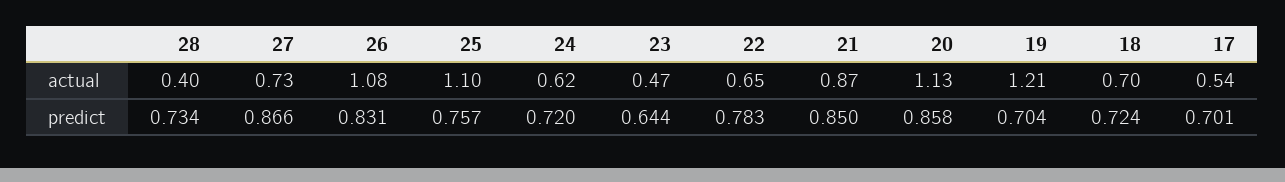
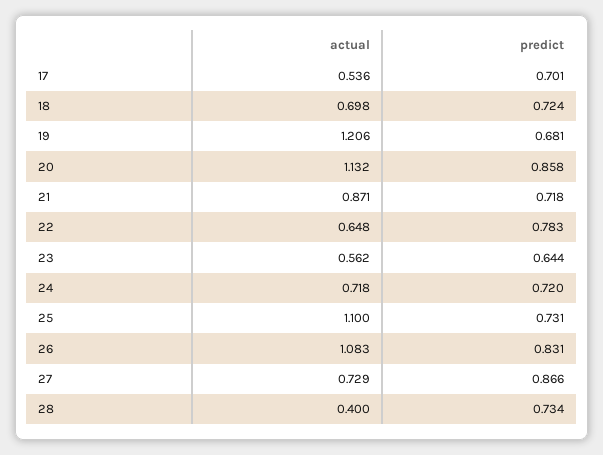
24, actual: 0.62 -> 0.718
23, actual: 0.47 -> 0.562
25, predict: 0.757 -> 0.731
21, predict: 0.85 -> 0.718
19, predict: 0.704 -> 0.681

